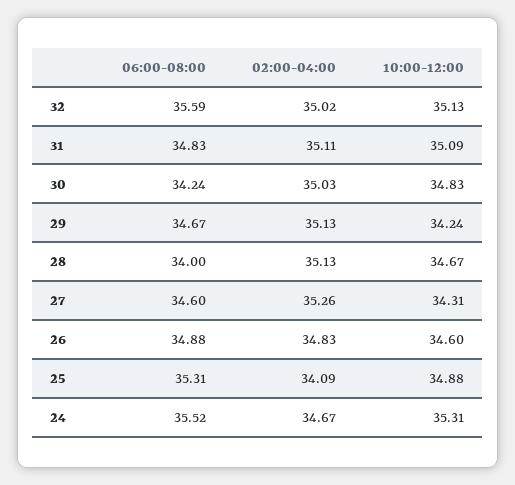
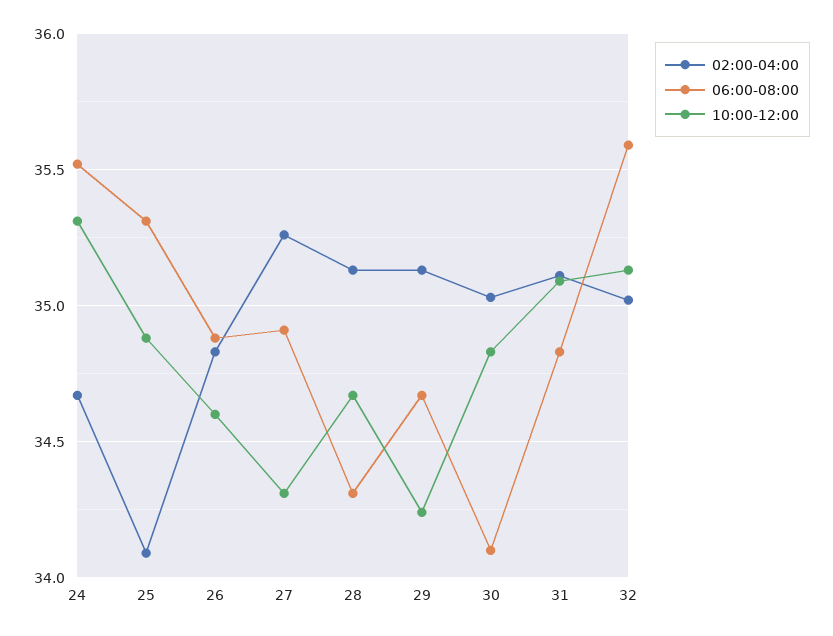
06:00-08:00, 30: 34.24 -> 34.1
06:00-08:00, 28: 34 -> 34.3
06:00-08:00, 27: 34.6 -> 34.9

